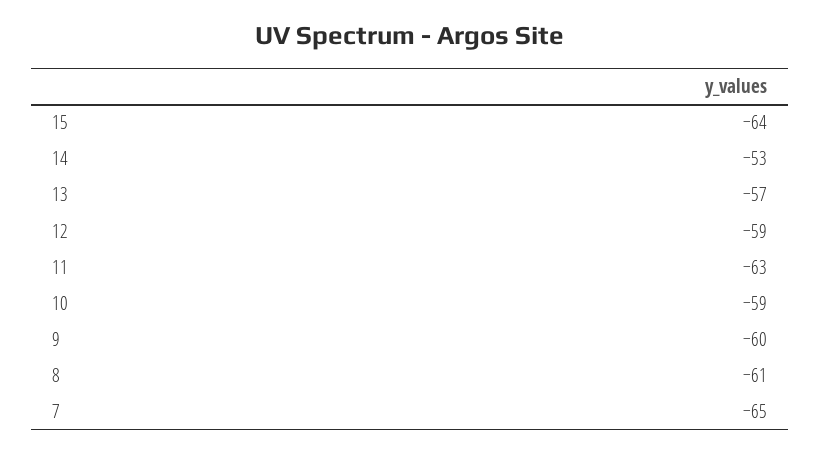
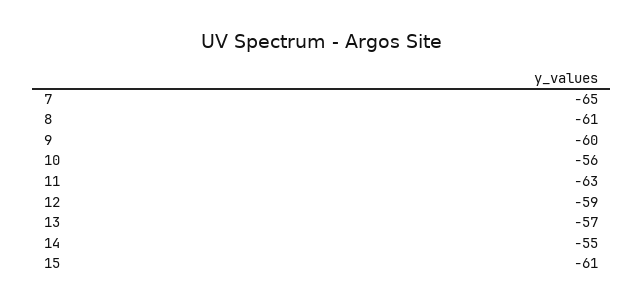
15: -64 -> -61
14: -53 -> -55
10: -59 -> -56

